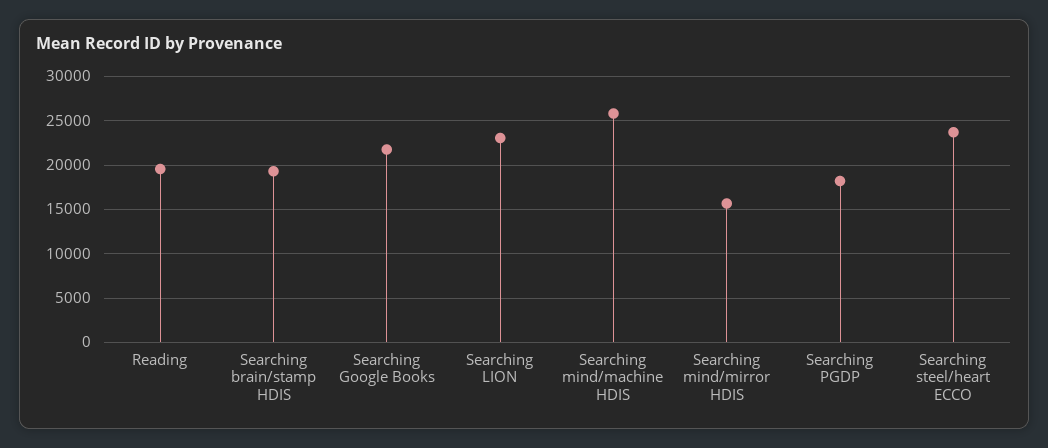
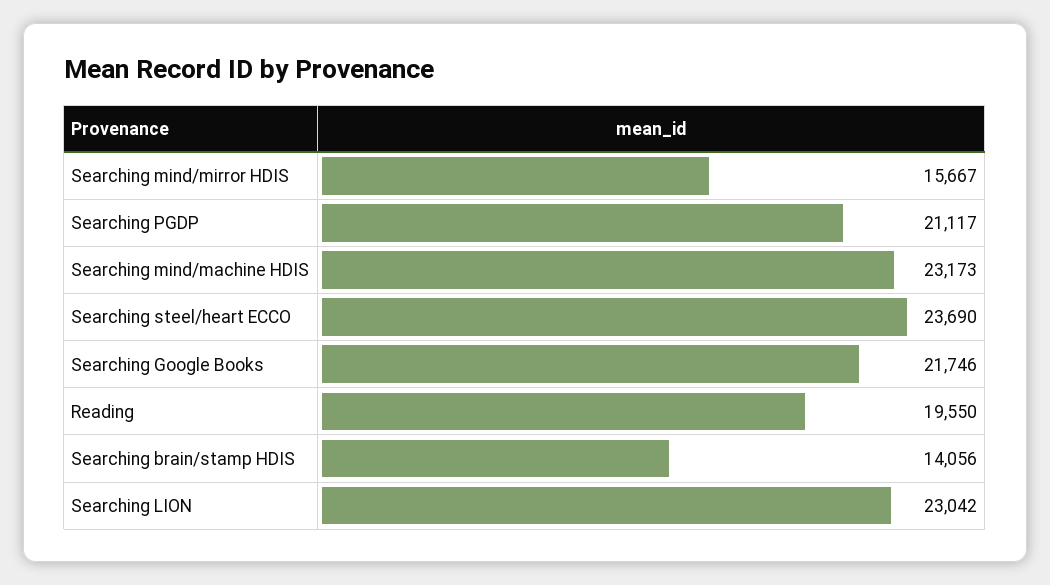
Searching brain/stamp HDIS: 19000 -> 14056
Searching mind/machine HDIS: 26000 -> 23173
Searching PGDP: 18000 -> 21117

